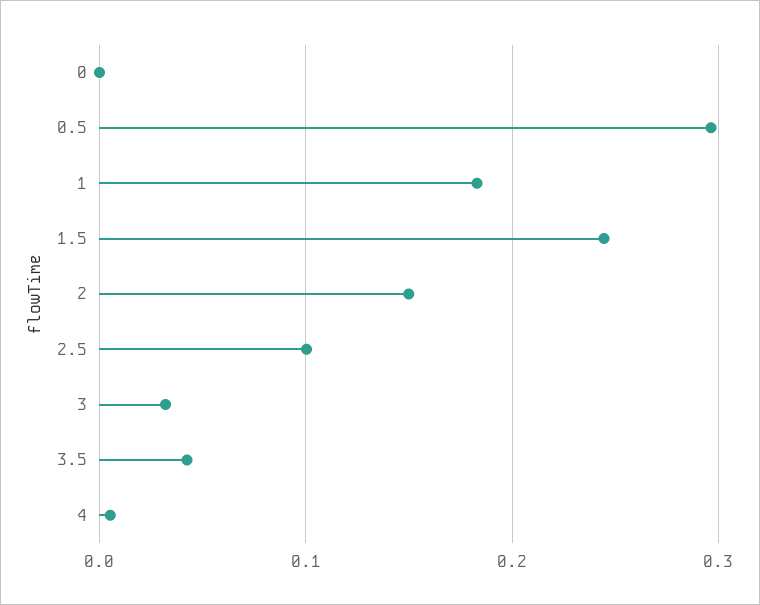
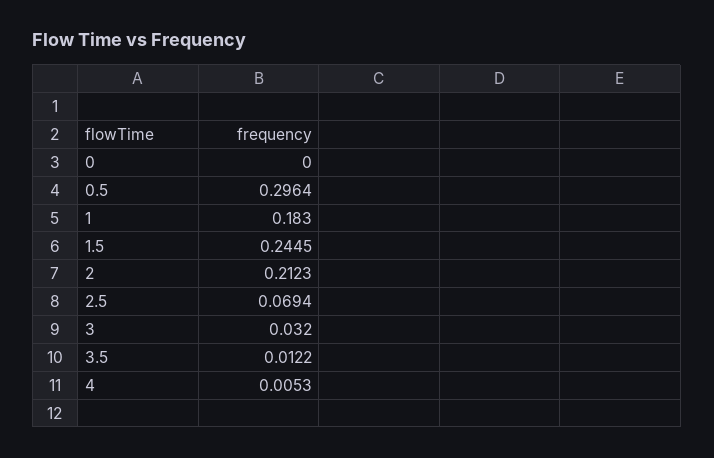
2: 0.15 -> 0.2123
2.5: 0.1 -> 0.0694
3.5: 0.04 -> 0.0122

